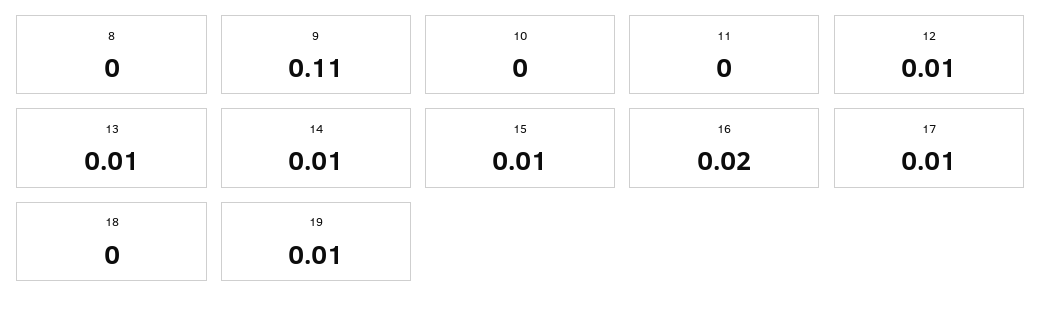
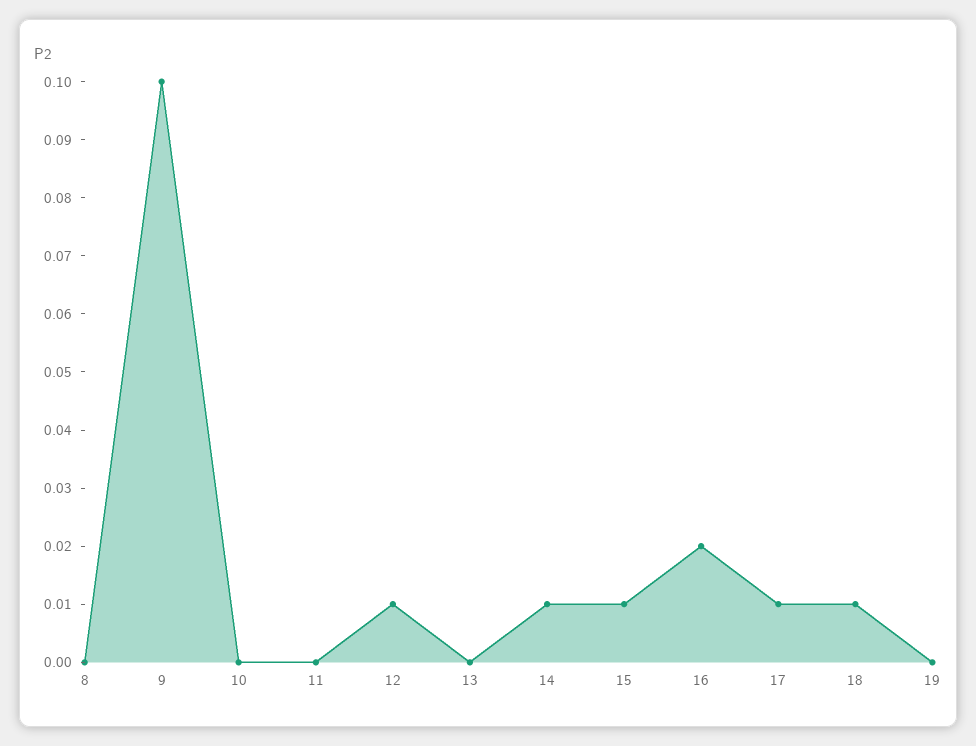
9: 0.11 -> 0.1
13: 0.01 -> 0
18: 0 -> 0.01
19: 0.01 -> 0

